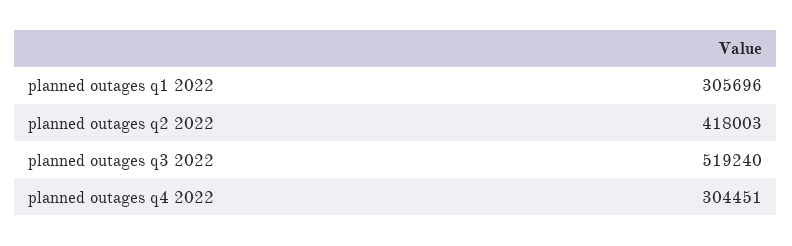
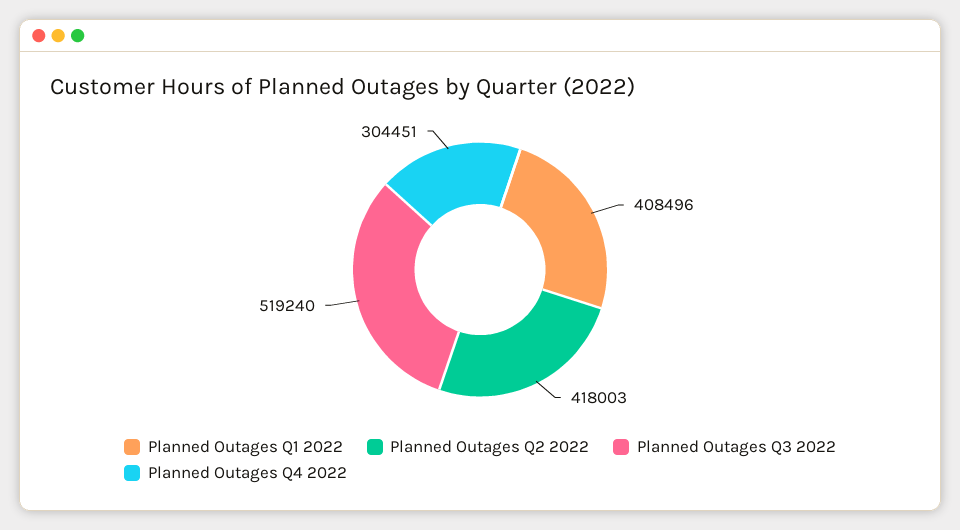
planned outages q1 2022: 305696 -> 408496

